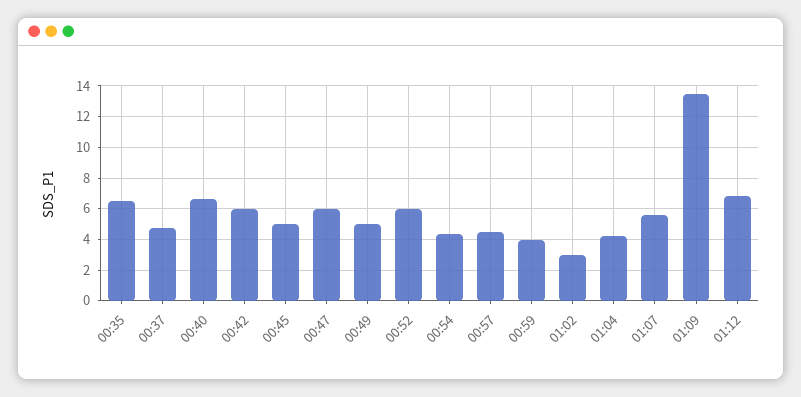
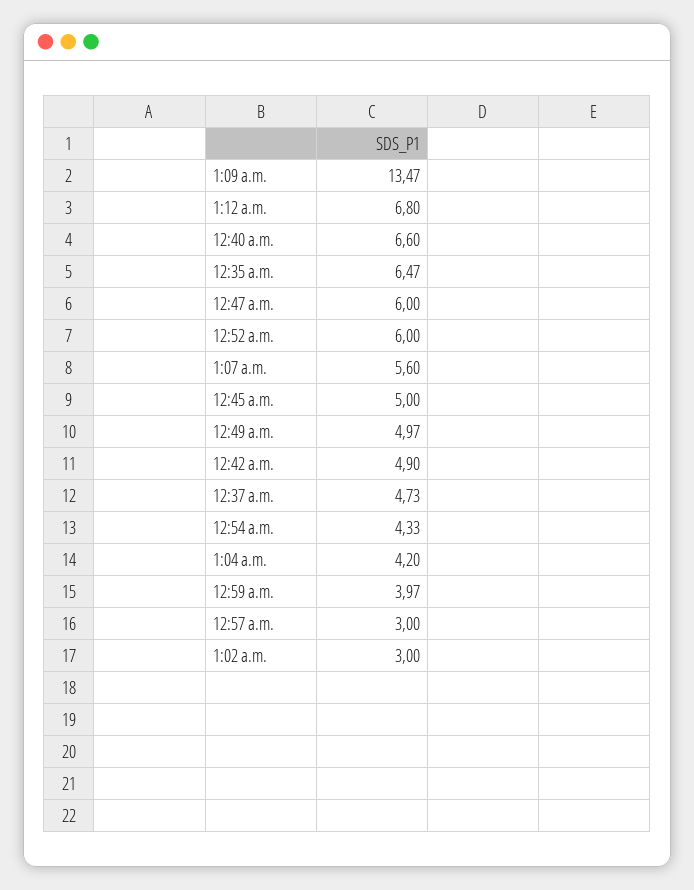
00:42: 6 -> 4.9
00:57: 4.5 -> 3

